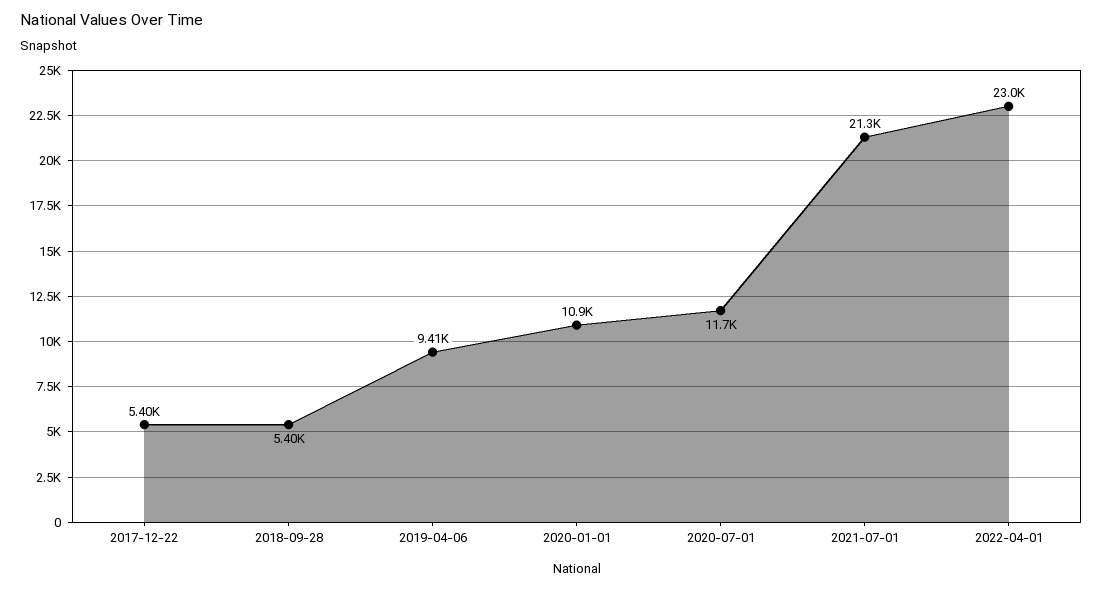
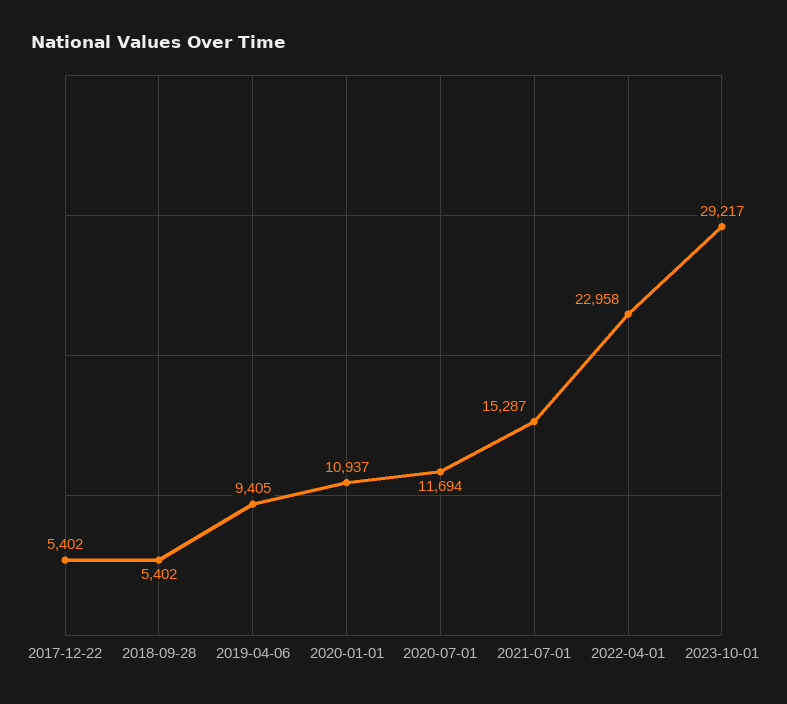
2021-07-01: 21300 -> 15287
2023-10-01: none -> 29217

